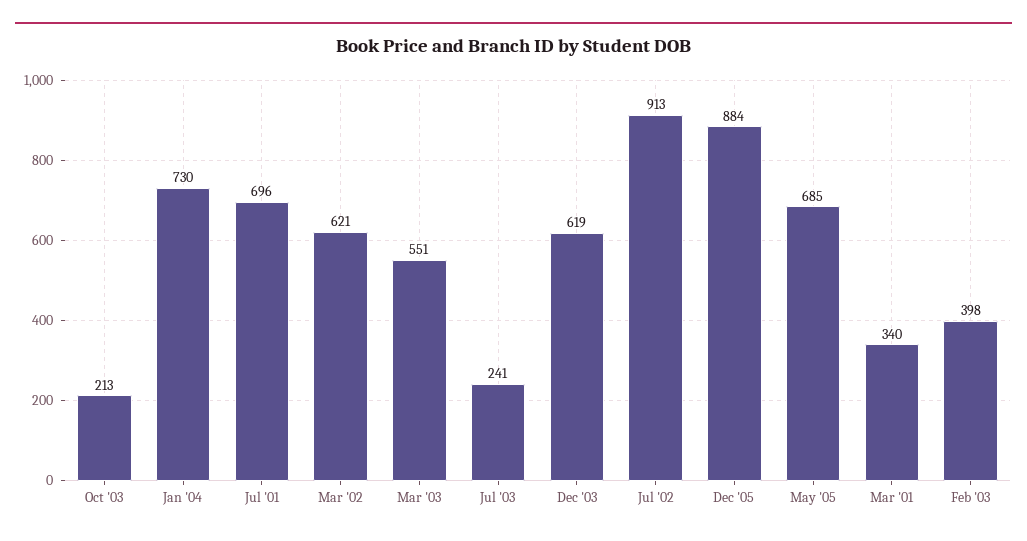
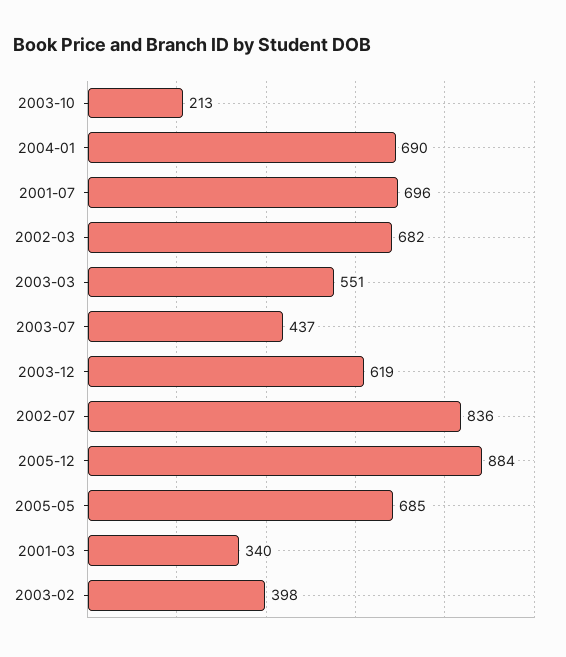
Jan '04: 730 -> 690
Mar '02: 621 -> 682
Jul '03: 241 -> 437
Jul '02: 913 -> 836

